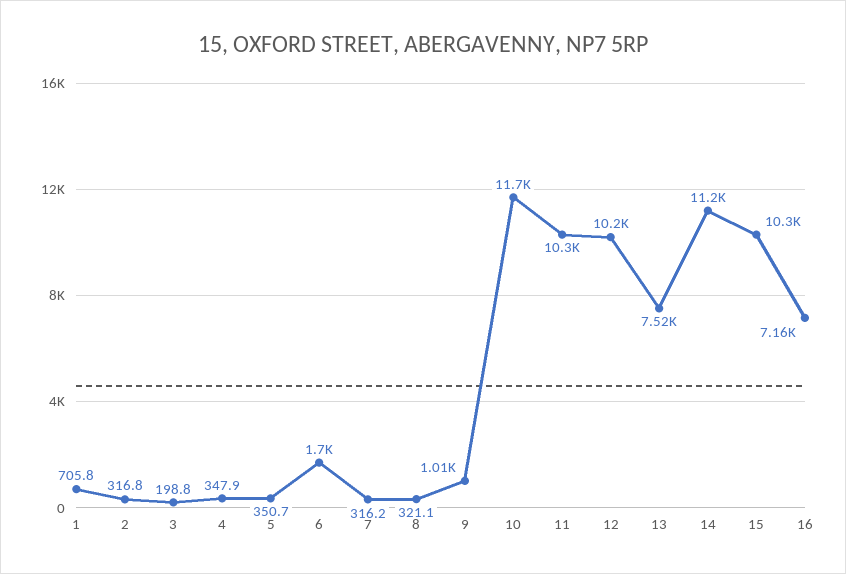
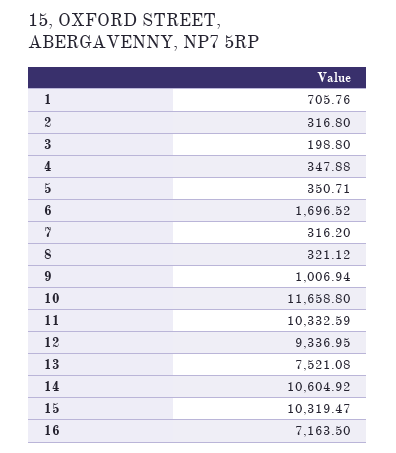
12: 10200 -> 9336.95
14: 11200 -> 10604.92

